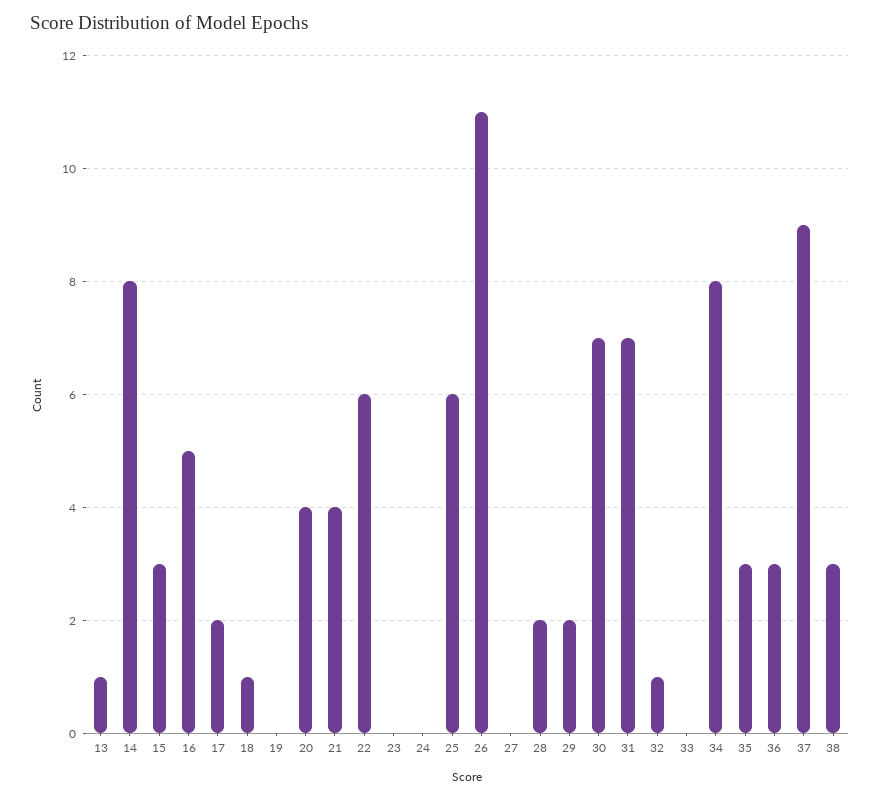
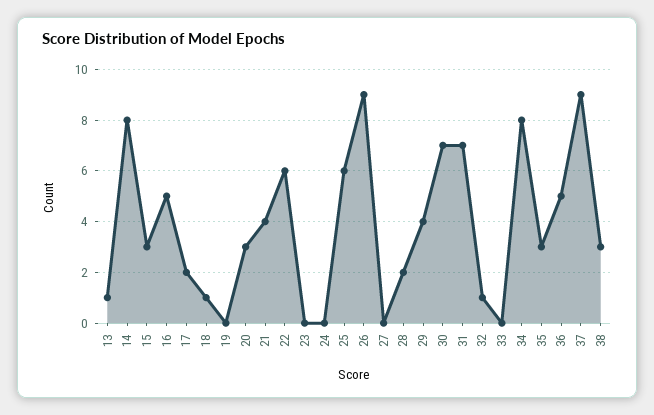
20: 4 -> 3
26: 11 -> 9
29: 2 -> 4
36: 3 -> 5

